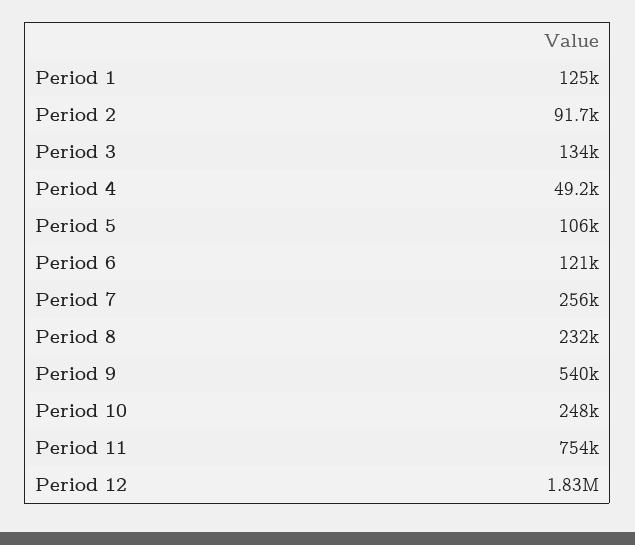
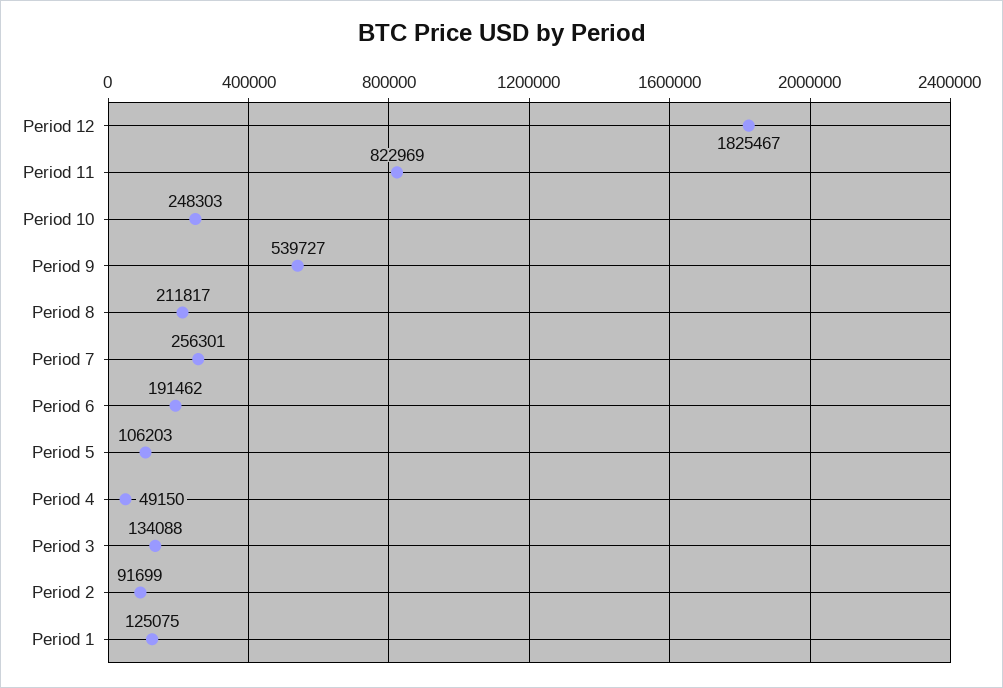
Period 6: 121000 -> 191462
Period 8: 232000 -> 211817
Period 11: 754000 -> 822969

